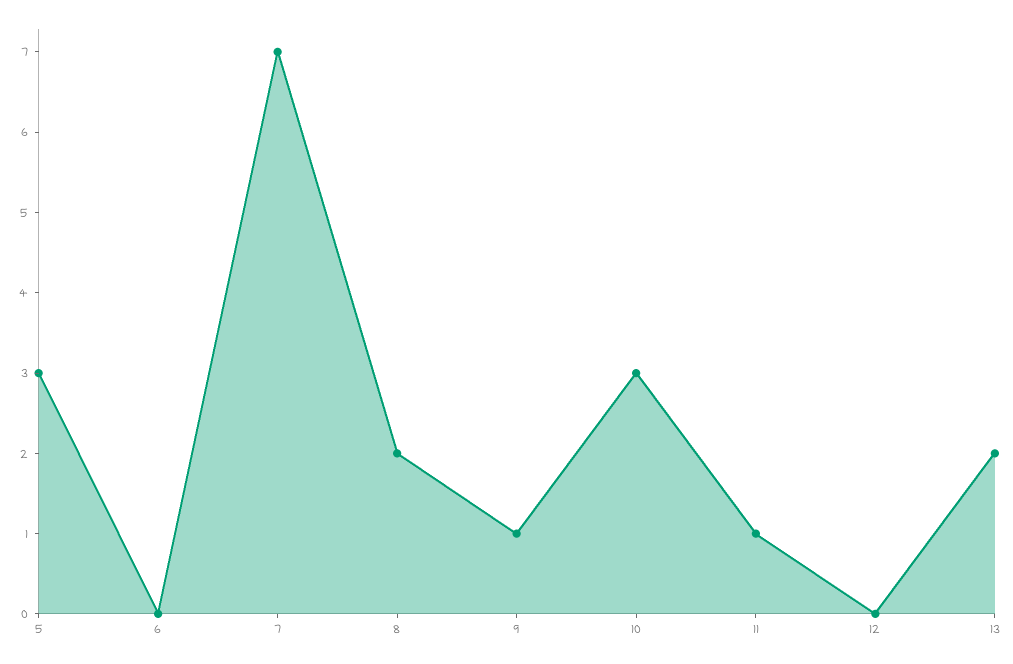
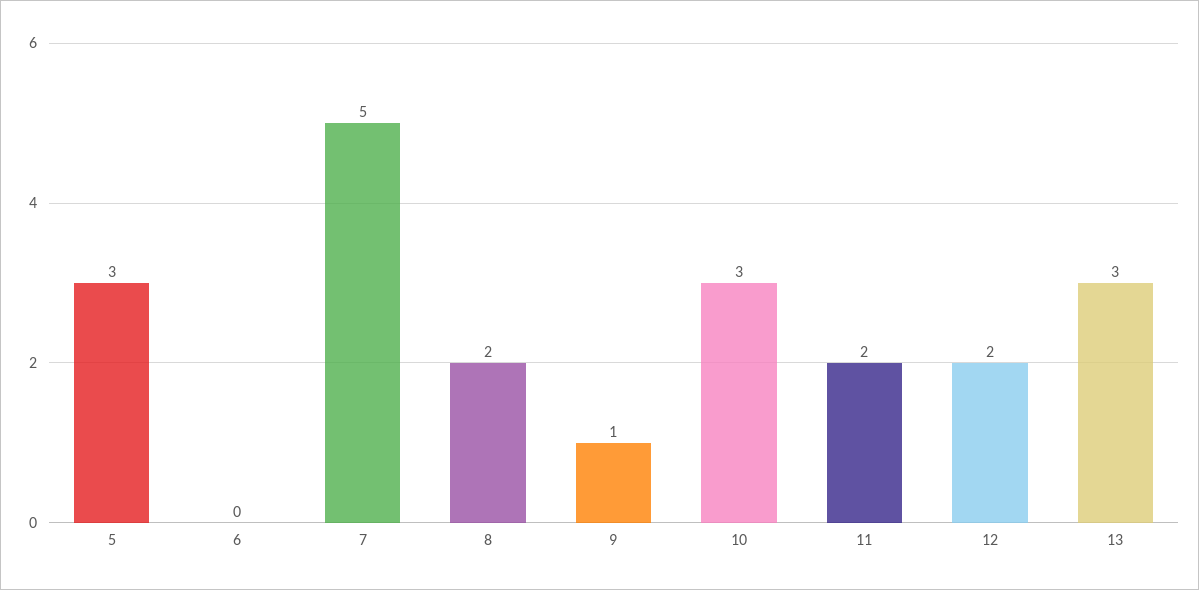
7: 7 -> 5
11: 1 -> 2
12: 0 -> 2
13: 2 -> 3

